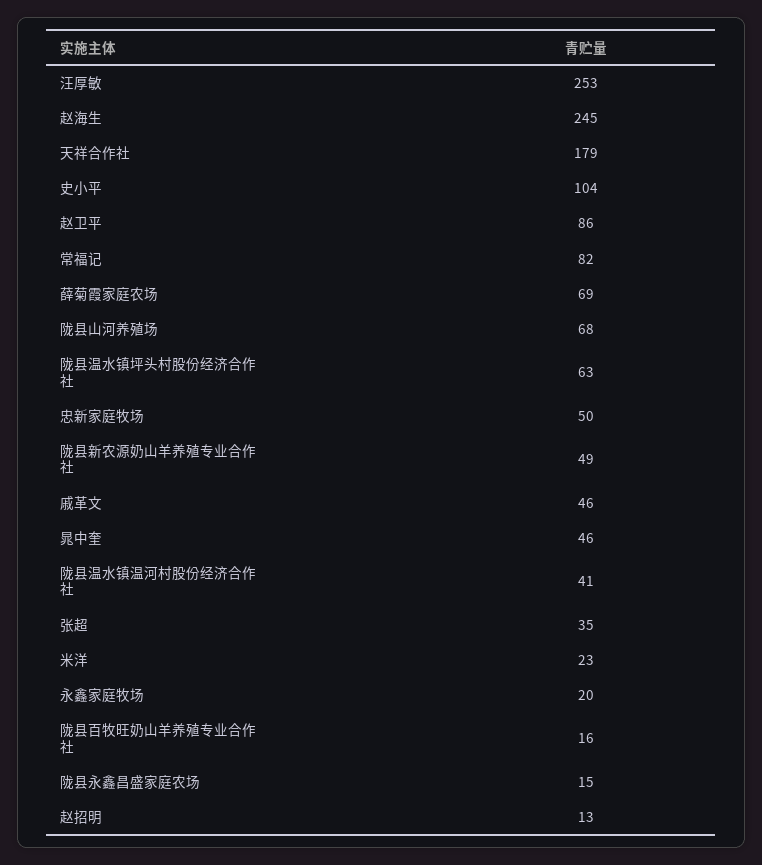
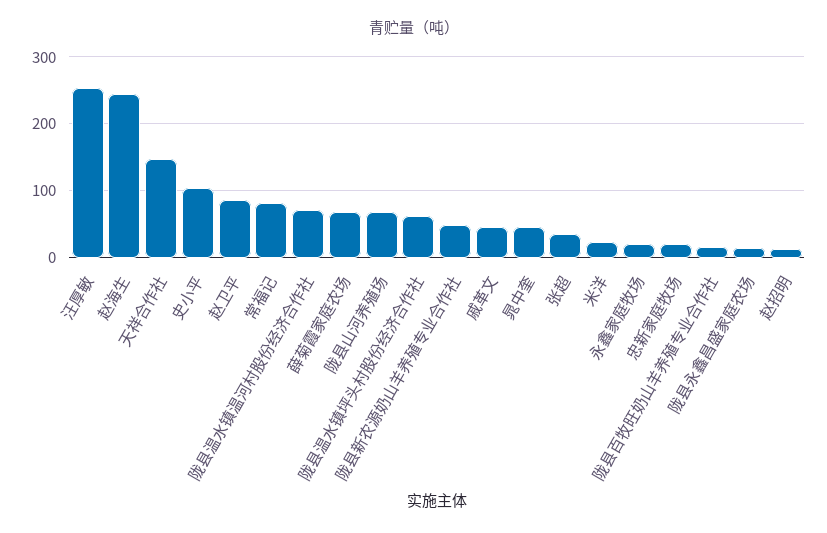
天祥合作社: 179 -> 150
忠新家庭牧场: 50 -> 20
陇县温水镇温河村股份经济合作社: 41 -> 70

